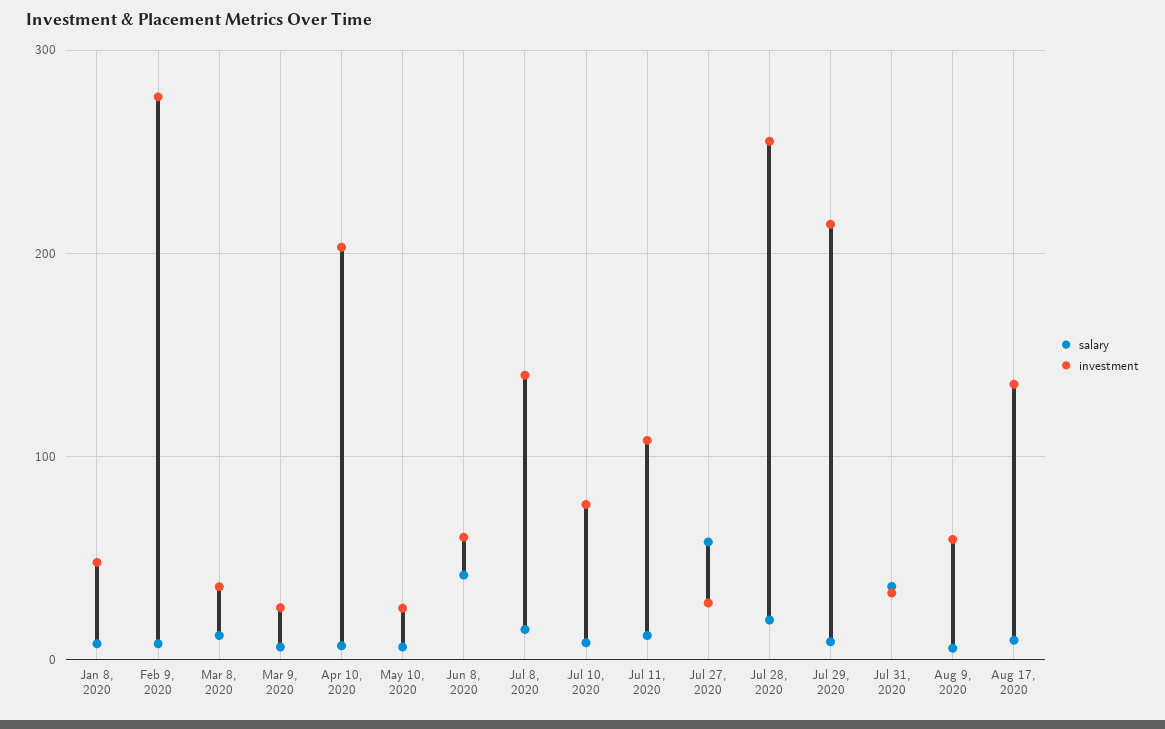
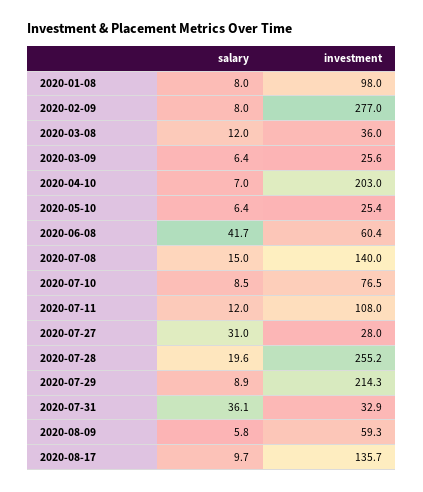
investment, Jan 8, 2020: 50 -> 98
salary, Jul 27, 2020: 60 -> 31

